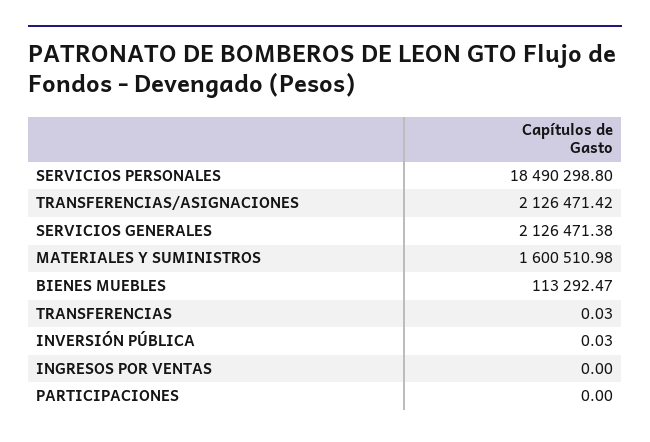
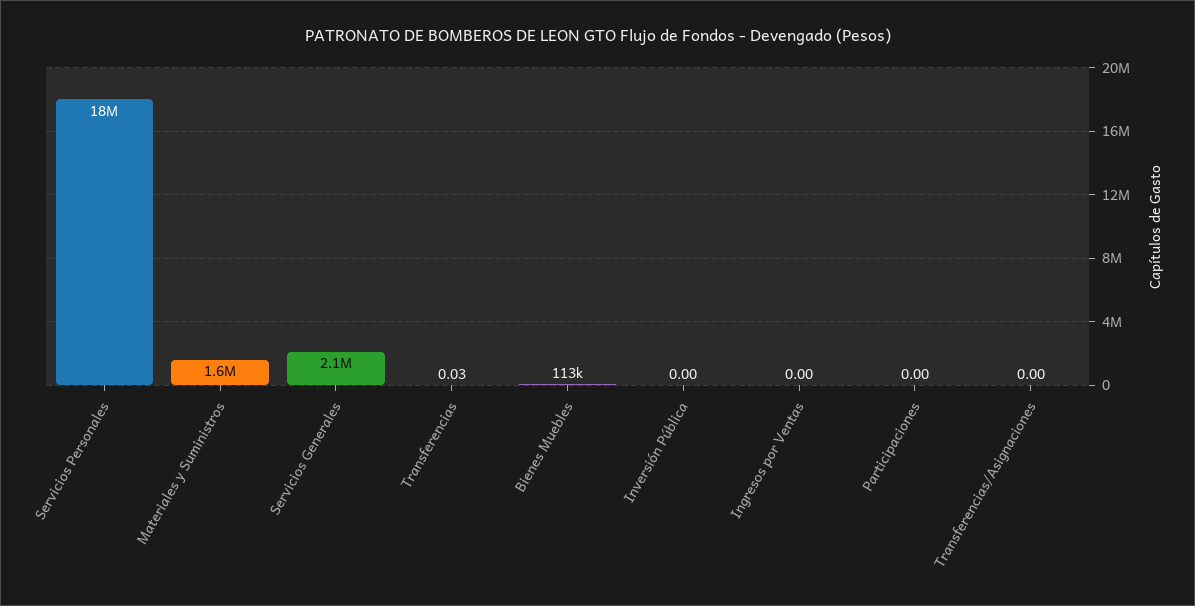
TRANSFERENCIAS/ASIGNACIONES: 2126471.42 -> 0
INVERSIÓN PÚBLICA: 0.03 -> 0

